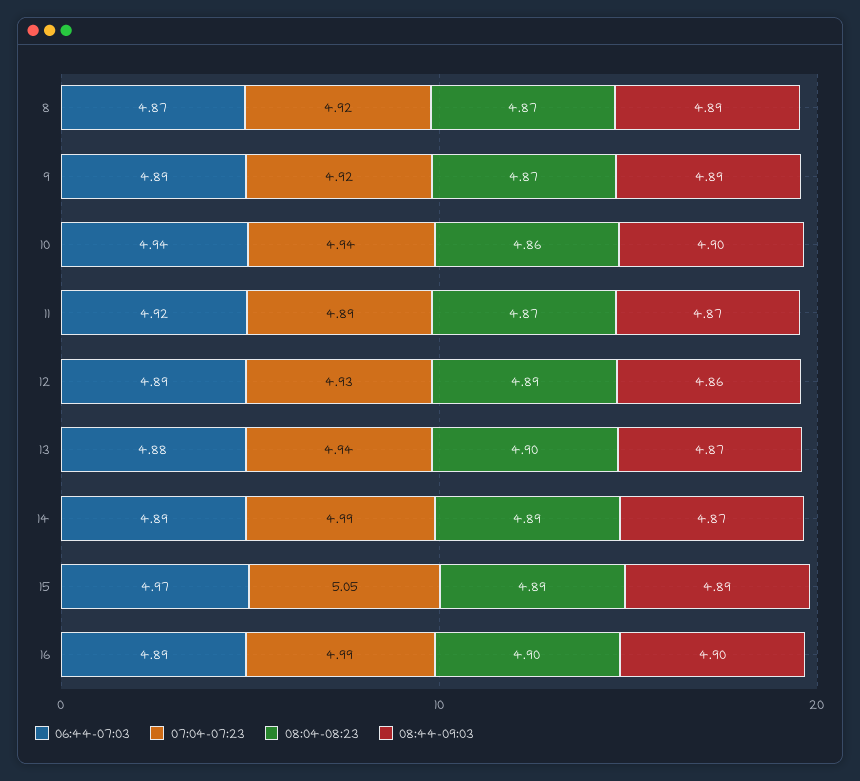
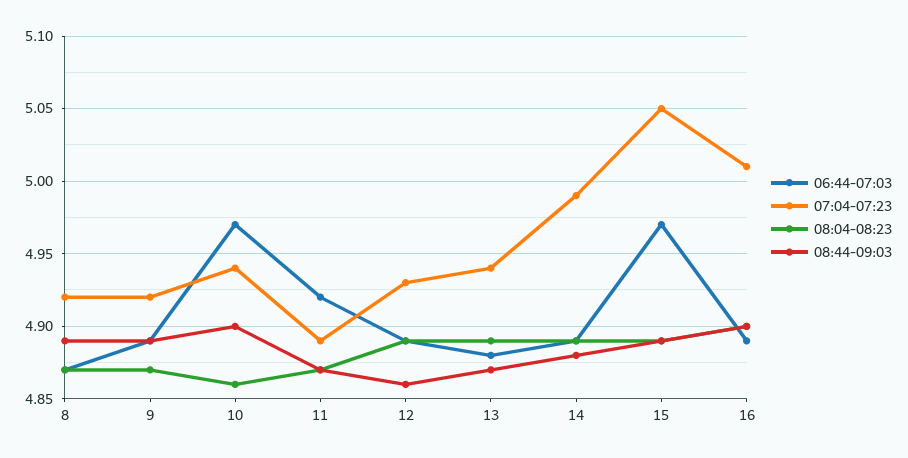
06:44-07:03, 10: 4.94 -> 4.97
08:04-08:23, 13: 4.9 -> 4.89
08:44-09:03, 14: 4.87 -> 4.88
07:04-07:23, 16: 4.99 -> 5.01

